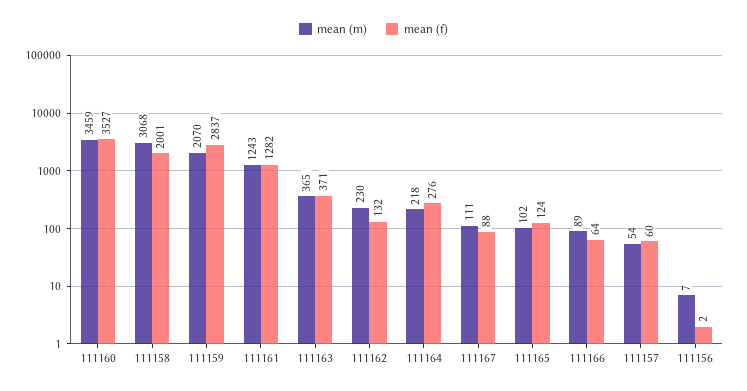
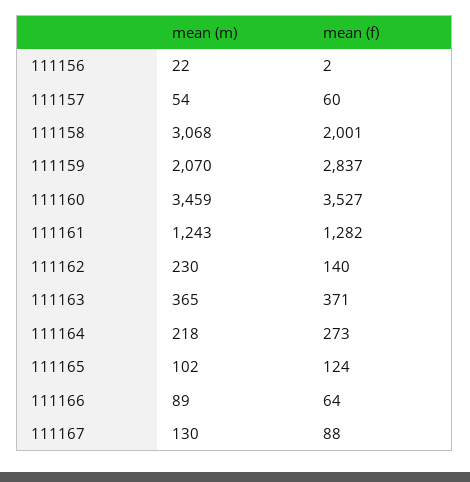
mean (f), 111162: 132 -> 140
mean (f), 111164: 276 -> 273
mean (m), 111167: 111 -> 130
mean (m), 111156: 7 -> 22

